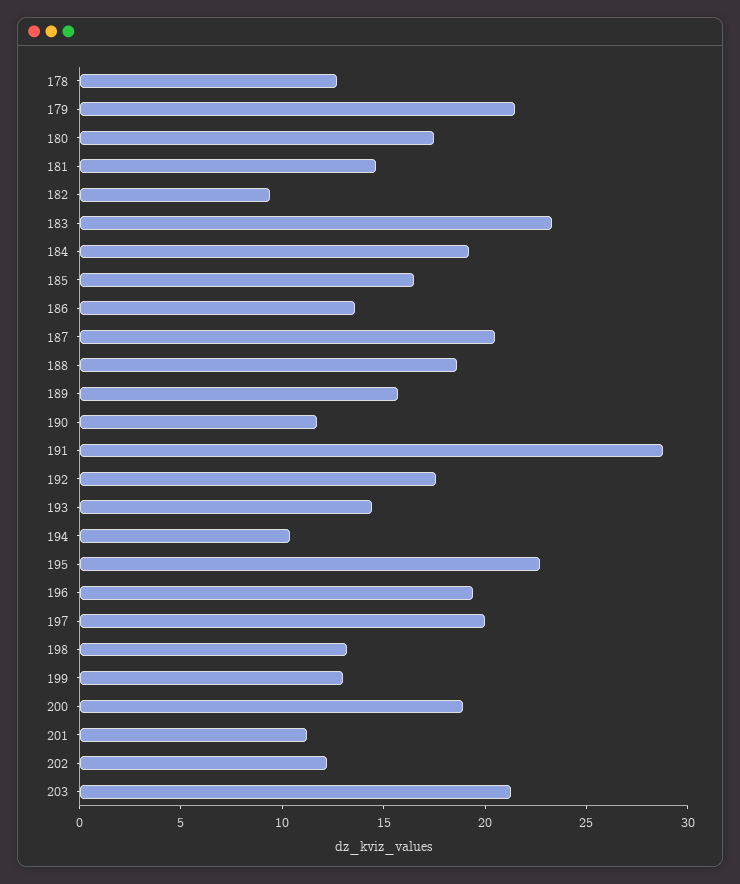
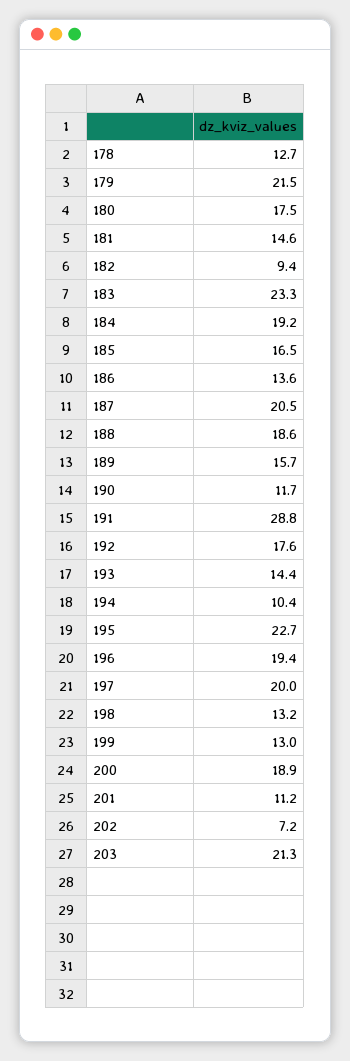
202: 12 -> 7.2

